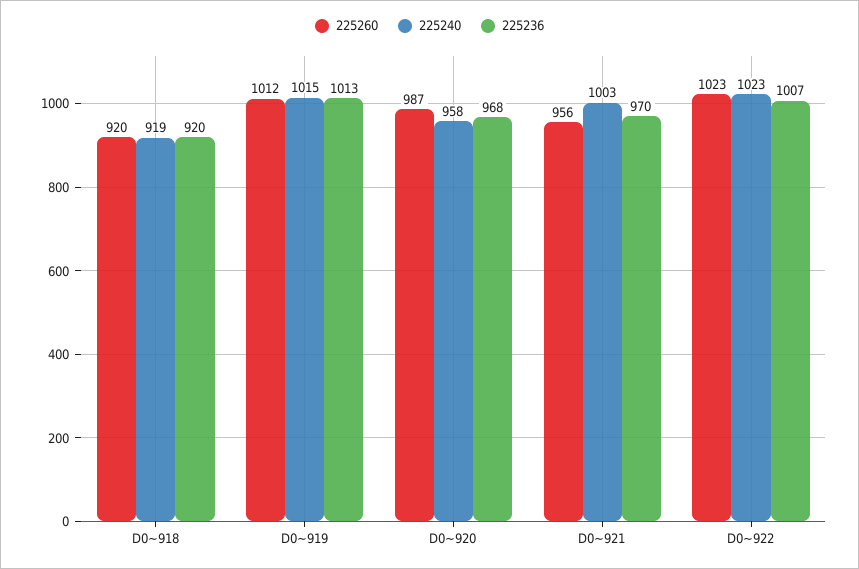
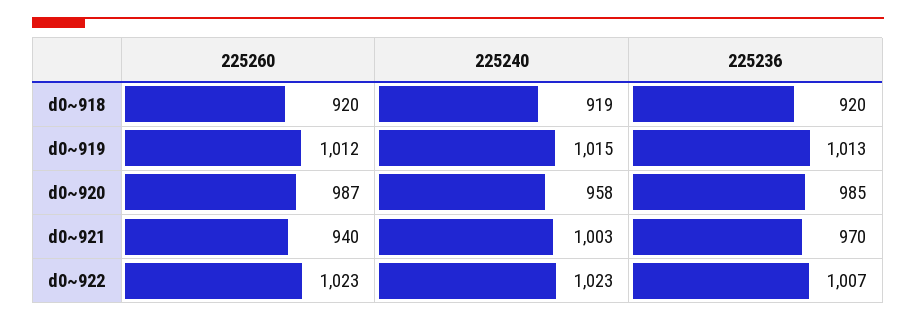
225236, D0~920: 968 -> 985
225260, D0~921: 956 -> 940

